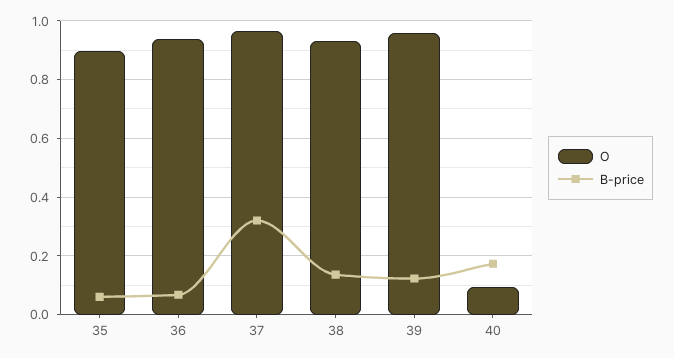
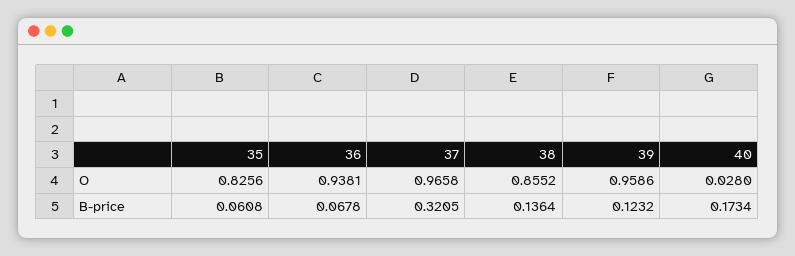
O, 35: 0.9 -> 0.8256
O, 38: 0.925 -> 0.8552
O, 40: 0.1 -> 0.028

